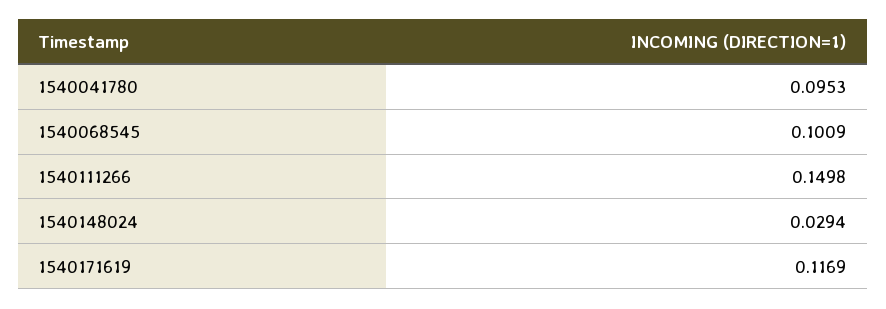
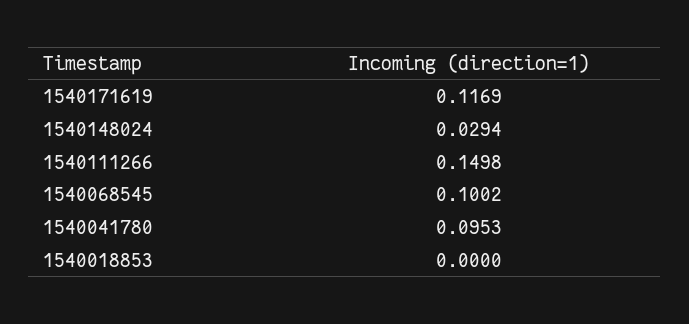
1540068545: 0.1009 -> 0.1002
1540018853: none -> 0

